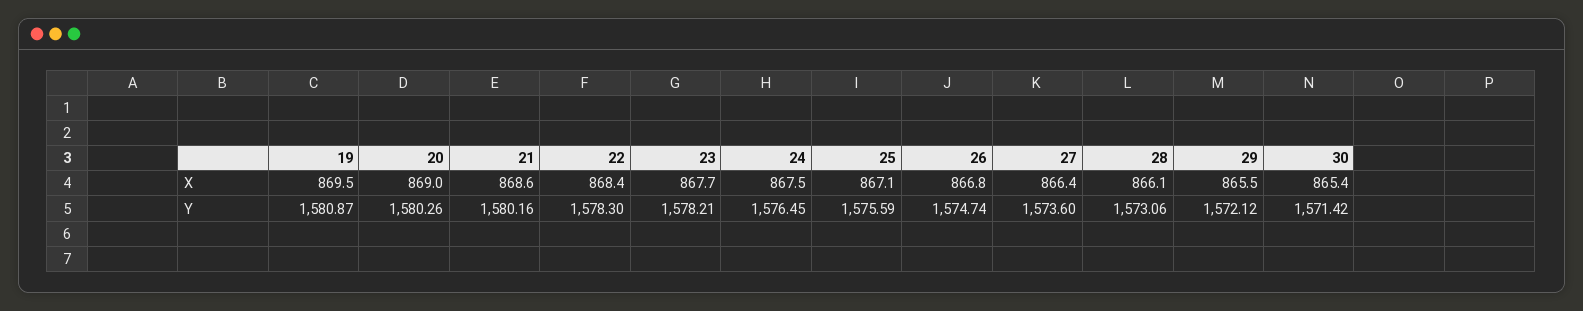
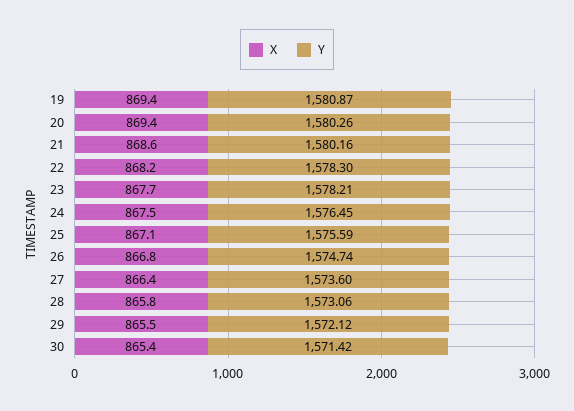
X, 19: 869.5 -> 869.4
X, 20: 869 -> 869.4
X, 22: 868.4 -> 868.2
X, 28: 866.1 -> 865.8

